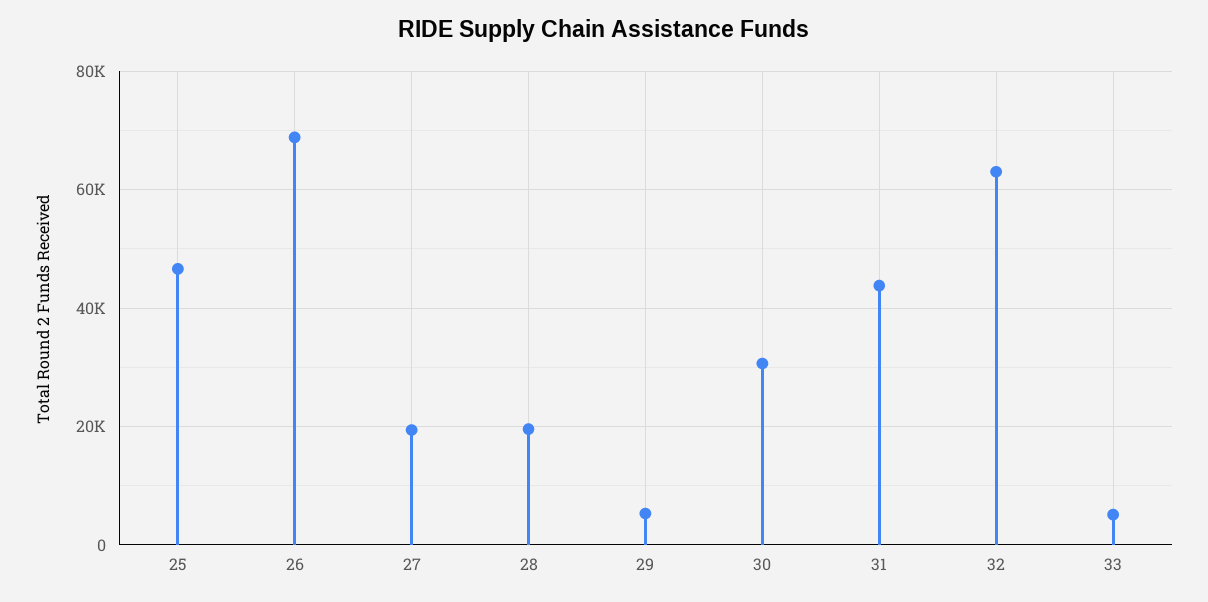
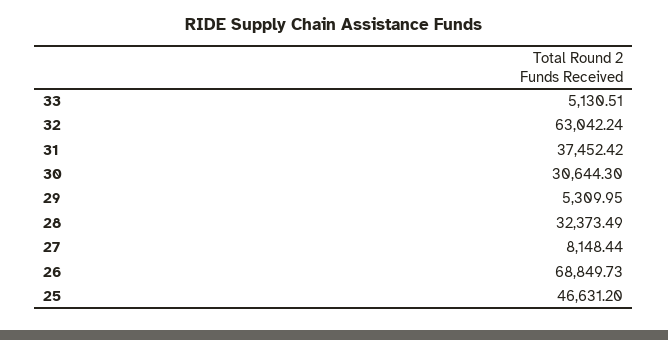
27: 20000 -> 8148.44
28: 20000 -> 32373.49
31: 44000 -> 37452.42

